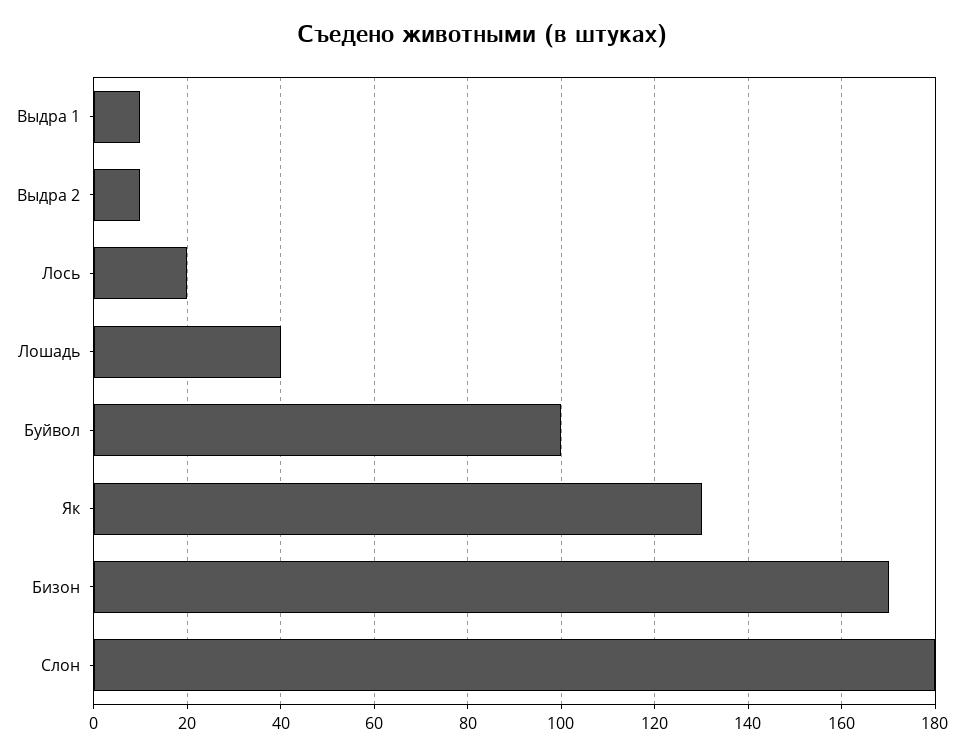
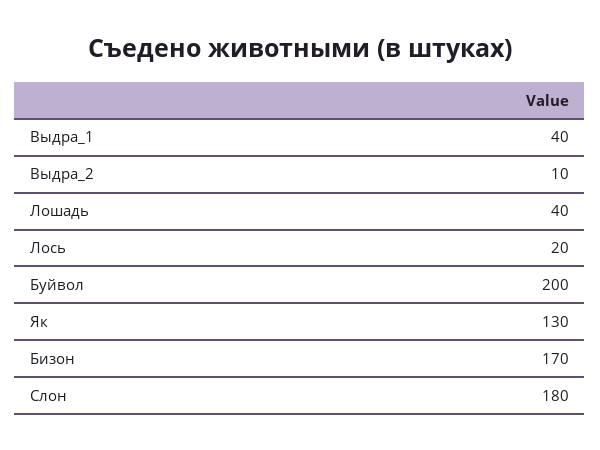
Выдра 1: 10 -> 40
Буйвол: 100 -> 200

